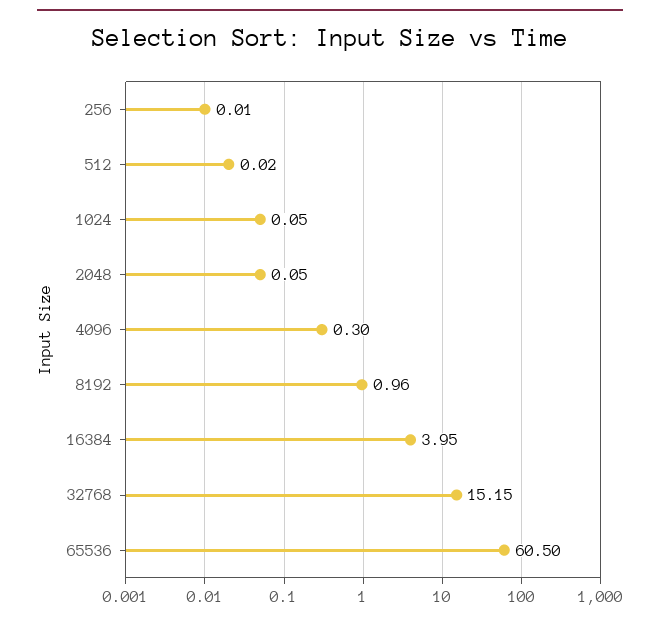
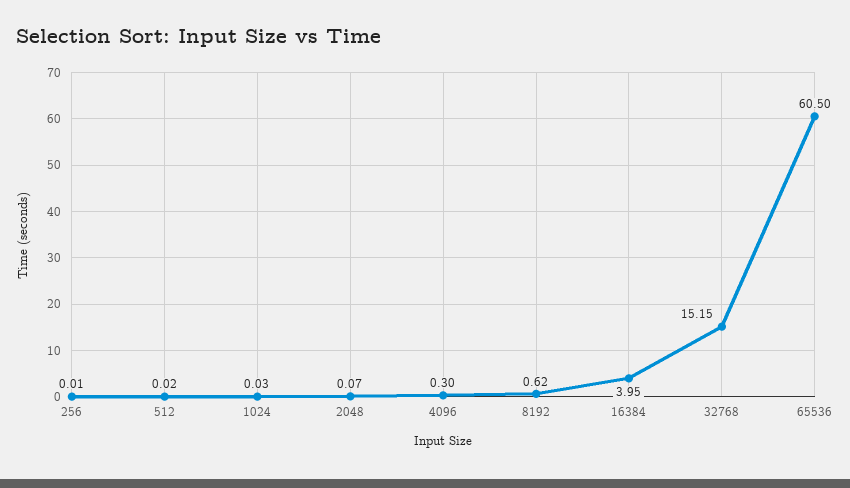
1024: 0.05 -> 0.03
2048: 0.05 -> 0.07
8192: 0.96 -> 0.62

